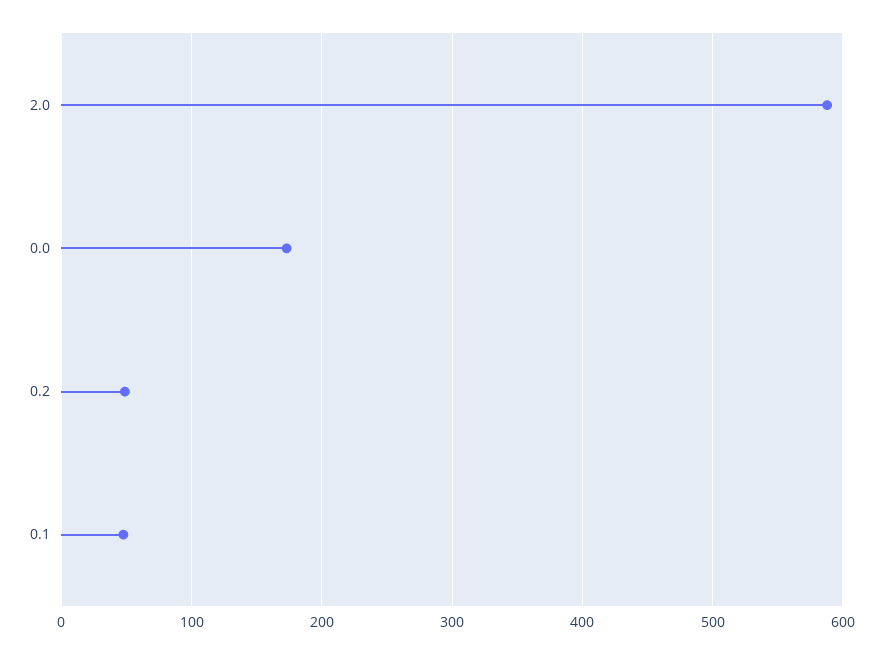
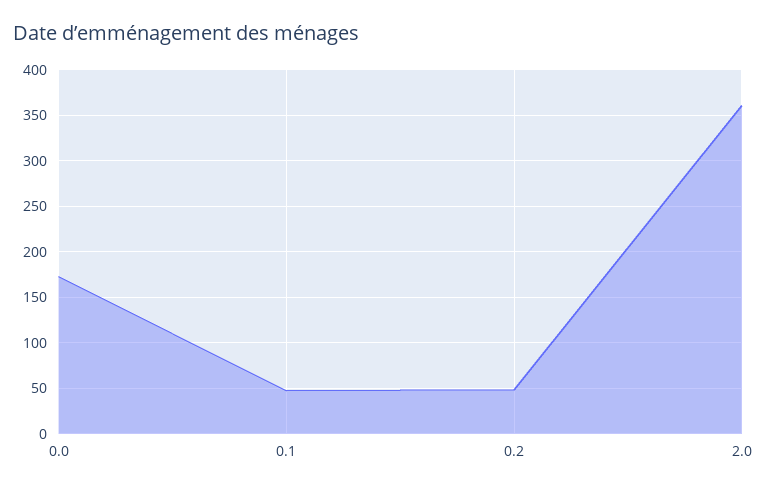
2.0: 590 -> 360

